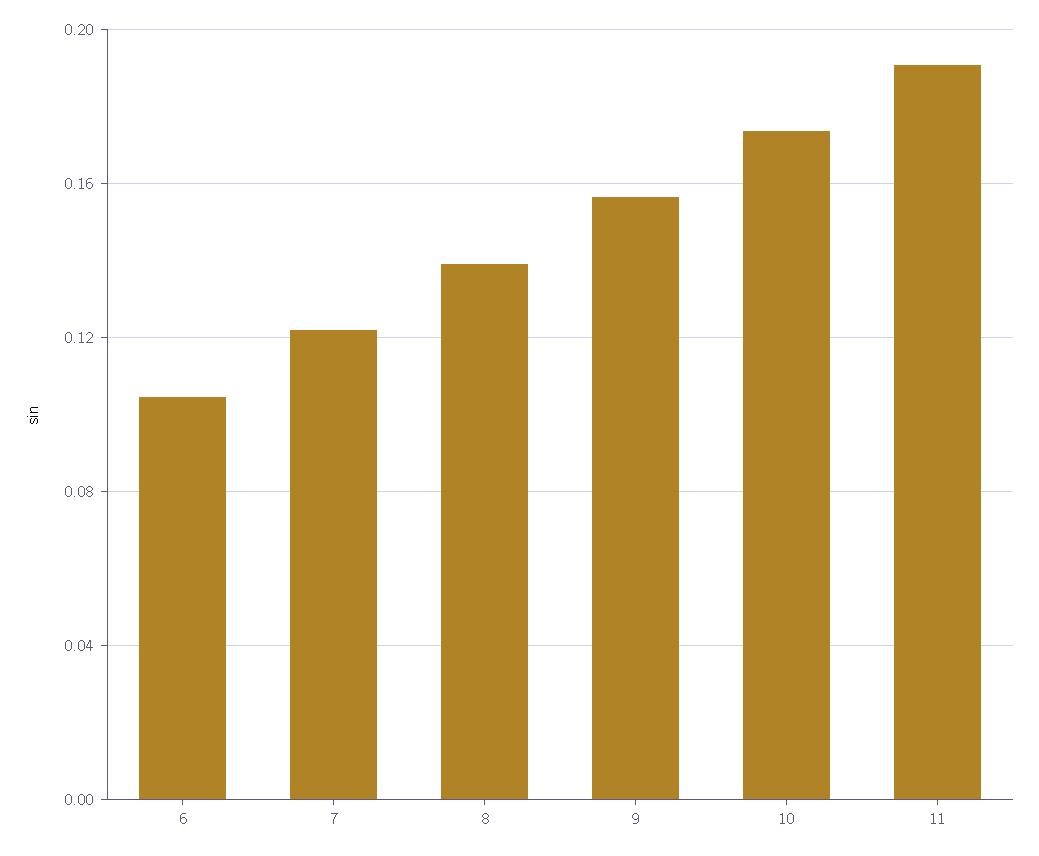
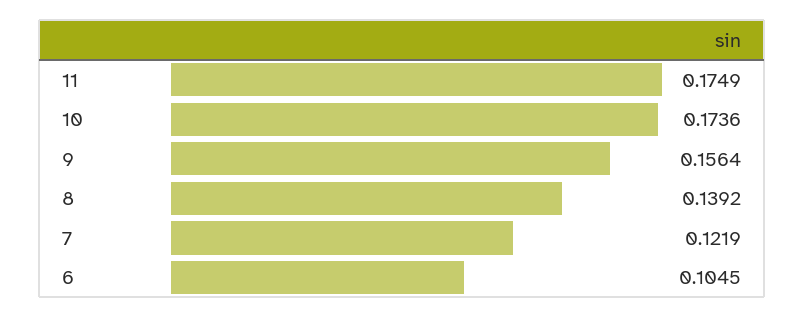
11: 0.19 -> 0.1749

